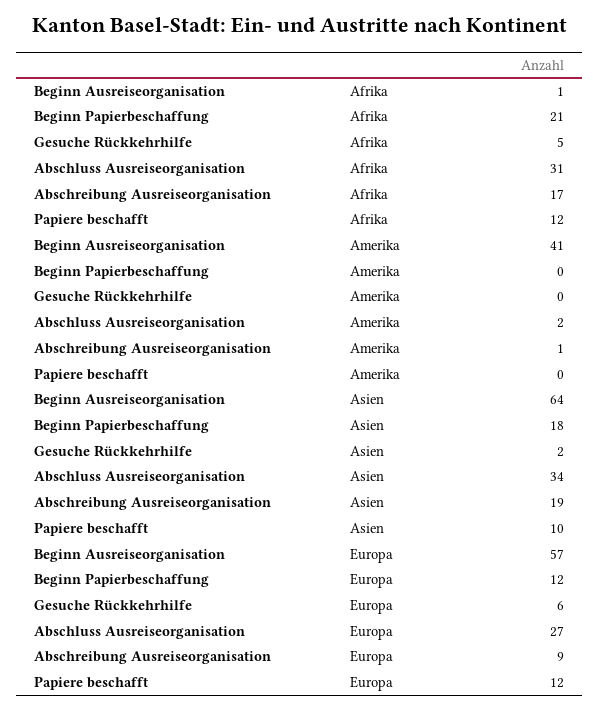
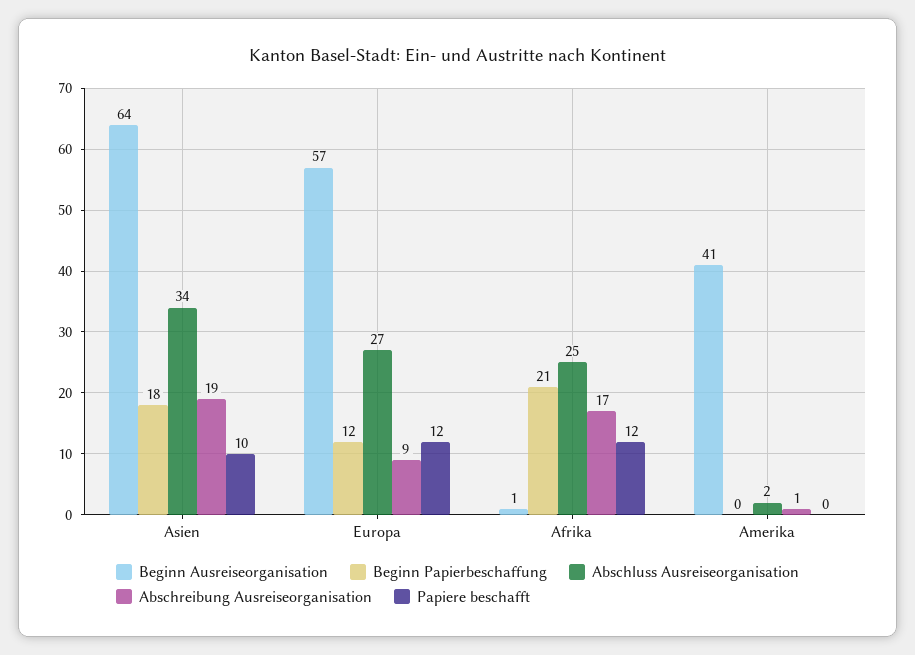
Gesuche Rückkehrhilfe, Afrika: 5 -> none
Abschluss Ausreiseorganisation, Afrika: 31 -> 25
Gesuche Rückkehrhilfe, Amerika: 0 -> none
Gesuche Rückkehrhilfe, Asien: 2 -> none
Gesuche Rückkehrhilfe, Europa: 6 -> none

